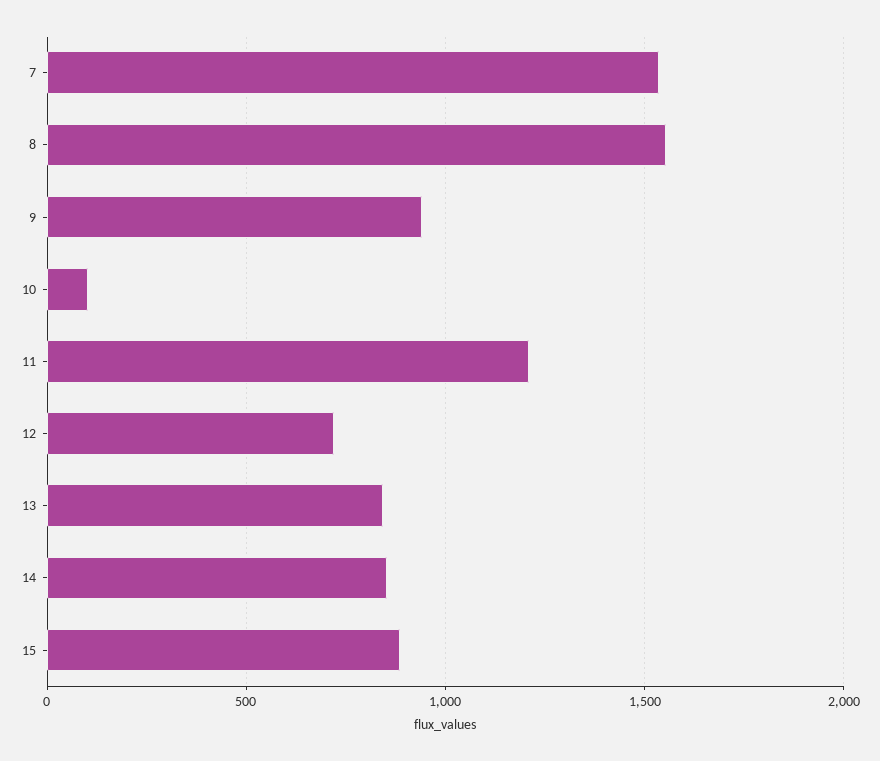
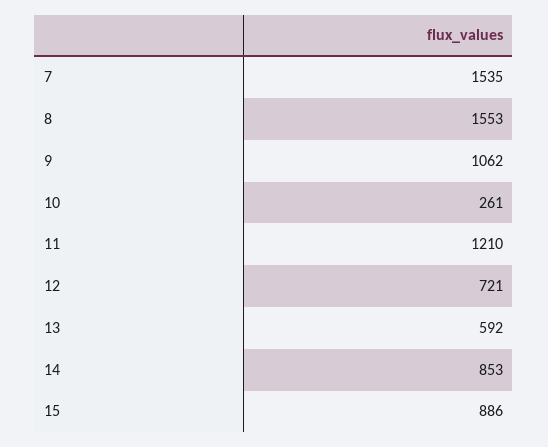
9: 950 -> 1062
10: 100 -> 261
13: 850 -> 592

